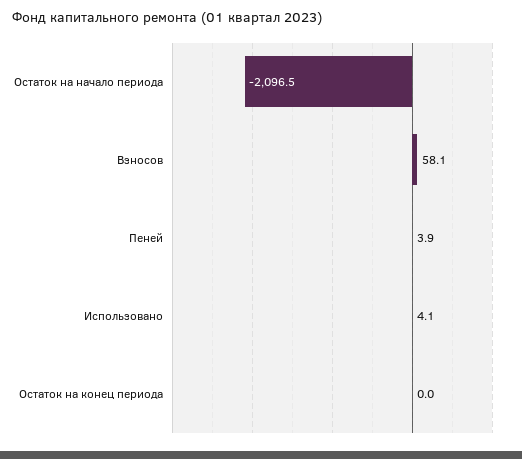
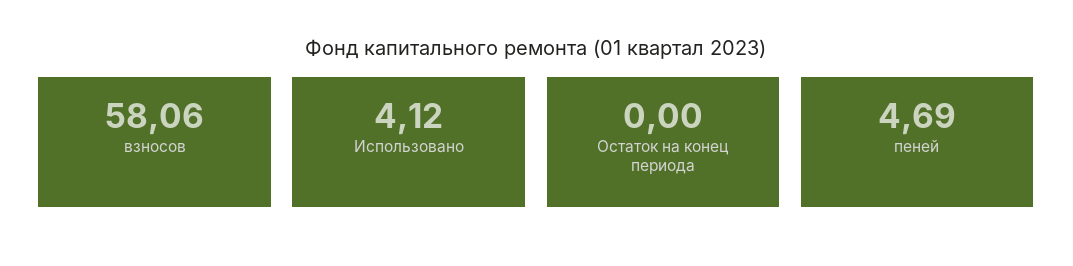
Остаток на начало периода: -2096.5 -> none
Пеней: 3.9 -> 4.69

